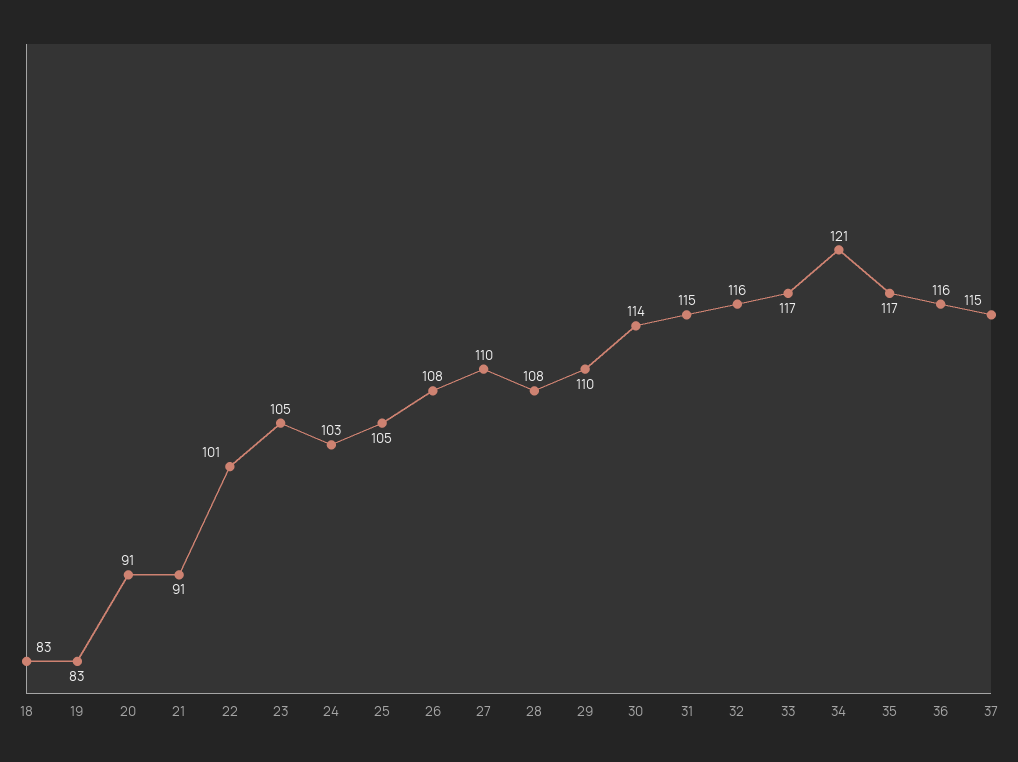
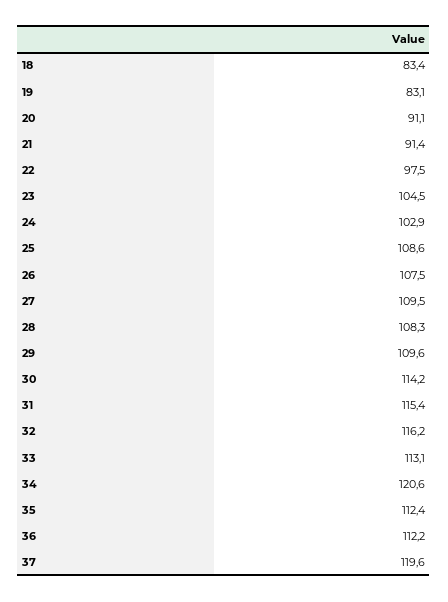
22: 101 -> 97.5
25: 105 -> 108.6
33: 117 -> 113.1
35: 117 -> 112.4
36: 116 -> 112.2
37: 115 -> 119.6

